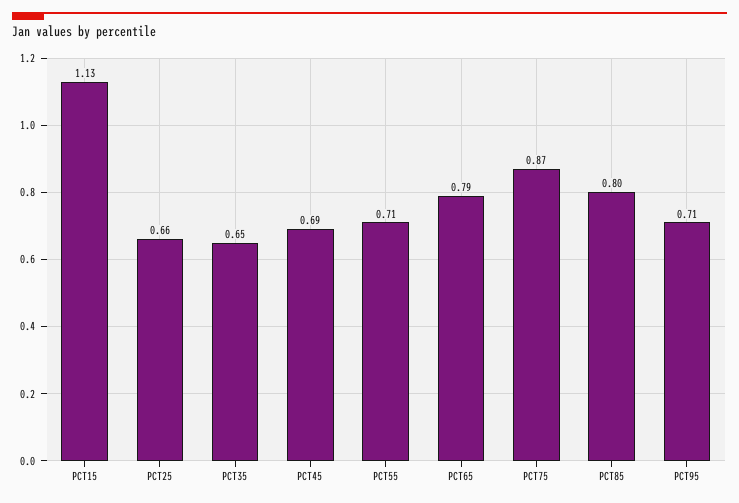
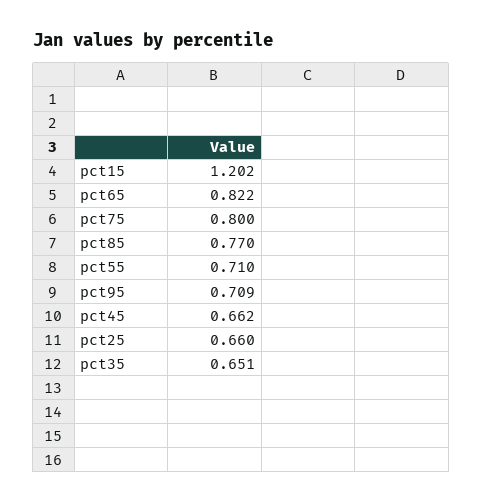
PCT15: 1.13 -> 1.202
PCT45: 0.69 -> 0.662
PCT65: 0.79 -> 0.822
PCT75: 0.87 -> 0.8
PCT85: 0.8 -> 0.77

